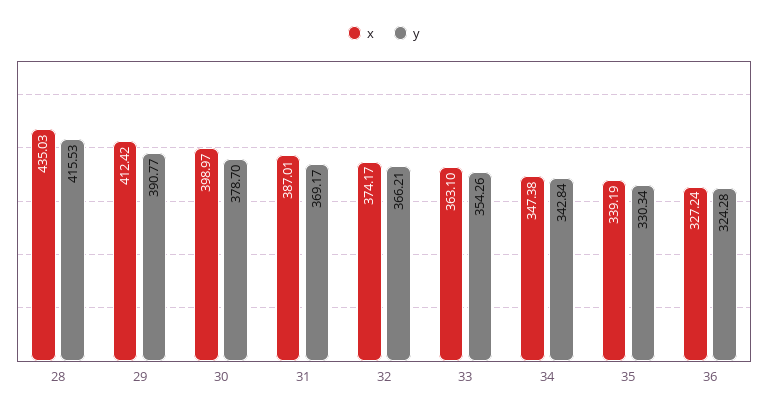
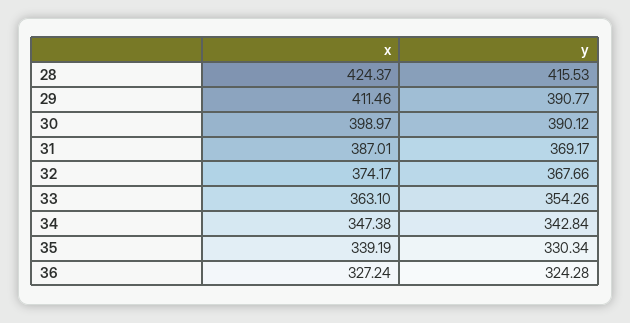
x, 28: 435.03 -> 424.37
x, 29: 412.42 -> 411.46
y, 30: 378.7 -> 390.12
y, 32: 366.21 -> 367.66

